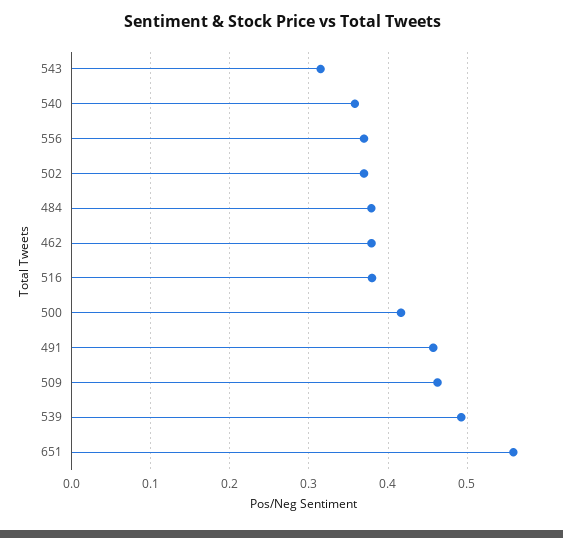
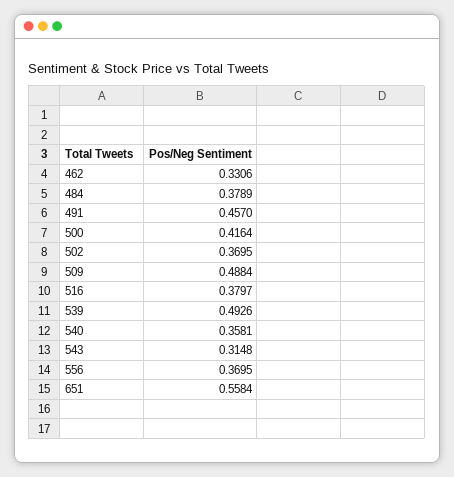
462: 0.38 -> 0.3306
509: 0.46 -> 0.4884

